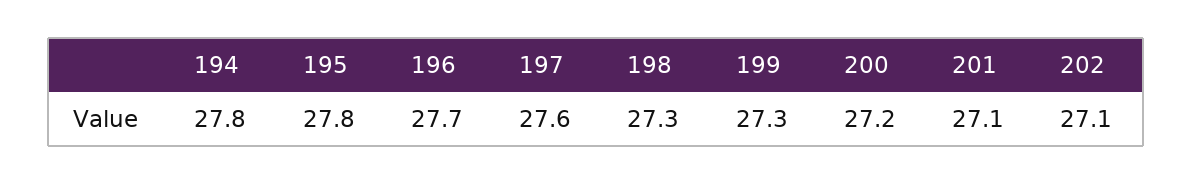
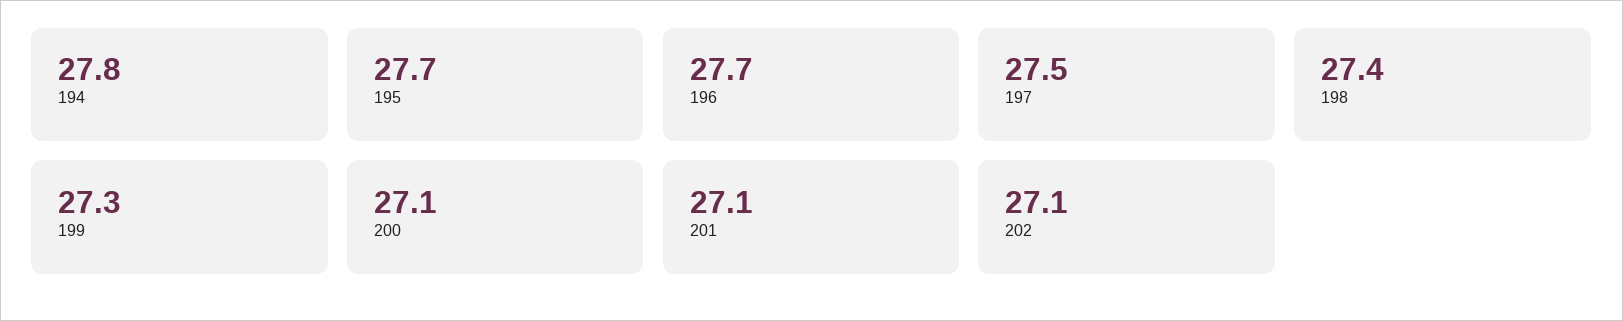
195: 27.8 -> 27.7
197: 27.6 -> 27.5
198: 27.3 -> 27.4
200: 27.2 -> 27.1

